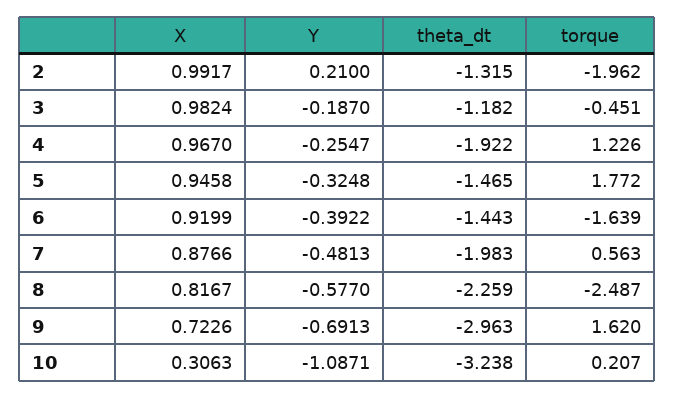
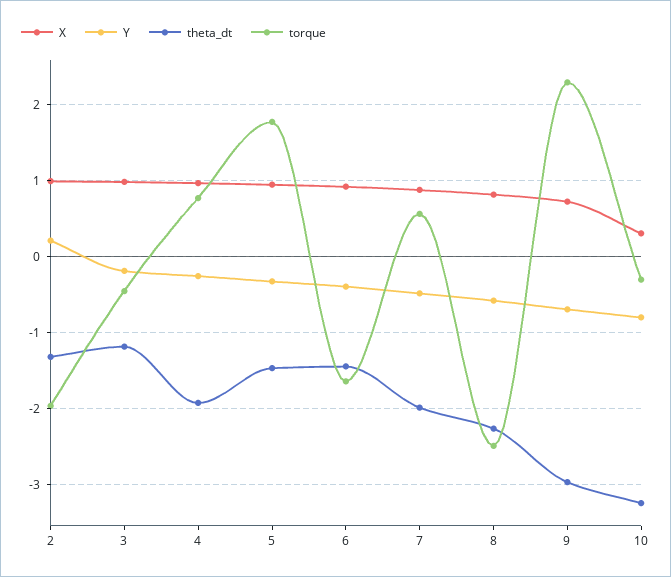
torque, 4: 1.226 -> 0.8
torque, 9: 1.62 -> 2.3
Y, 10: -1.0871 -> -0.8
torque, 10: 0.207 -> -0.3

